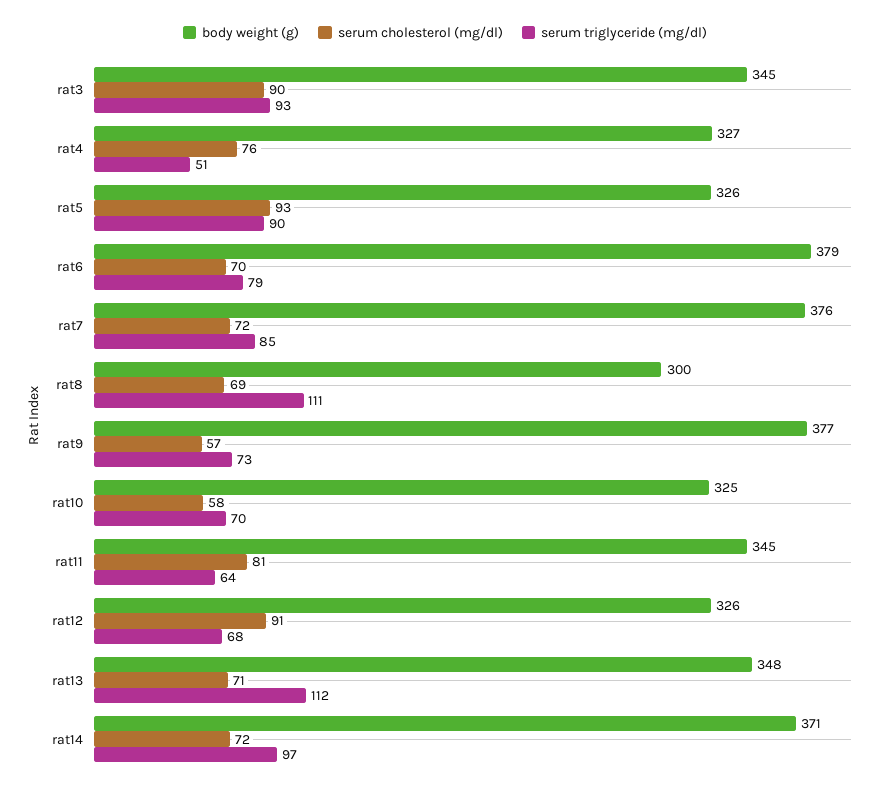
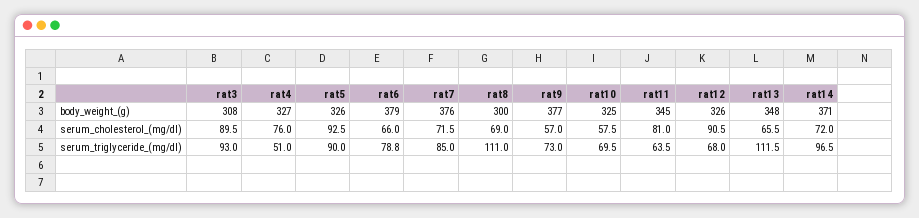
body weight (g), rat3: 345 -> 308
serum cholesterol (mg/dl), rat6: 70 -> 66
serum cholesterol (mg/dl), rat13: 71 -> 65.5

